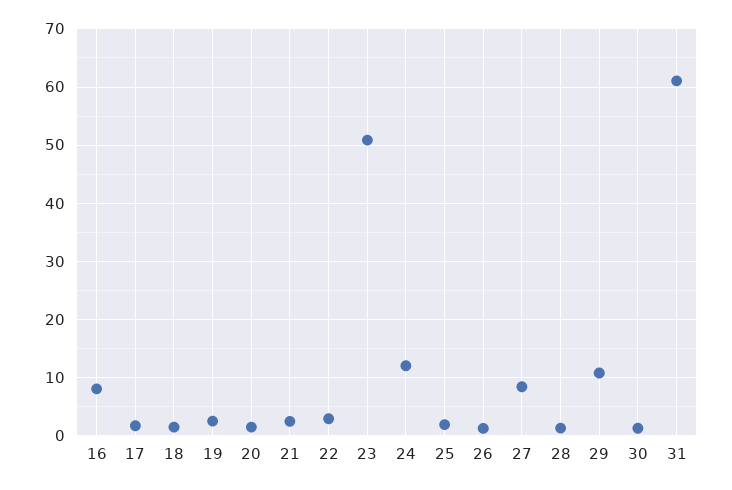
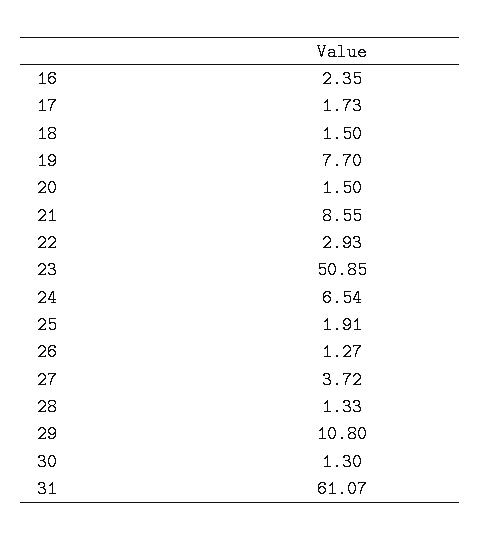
16: 8 -> 2.35
19: 2 -> 7.7
21: 2 -> 8.55
24: 12 -> 6.54
27: 8 -> 3.72

